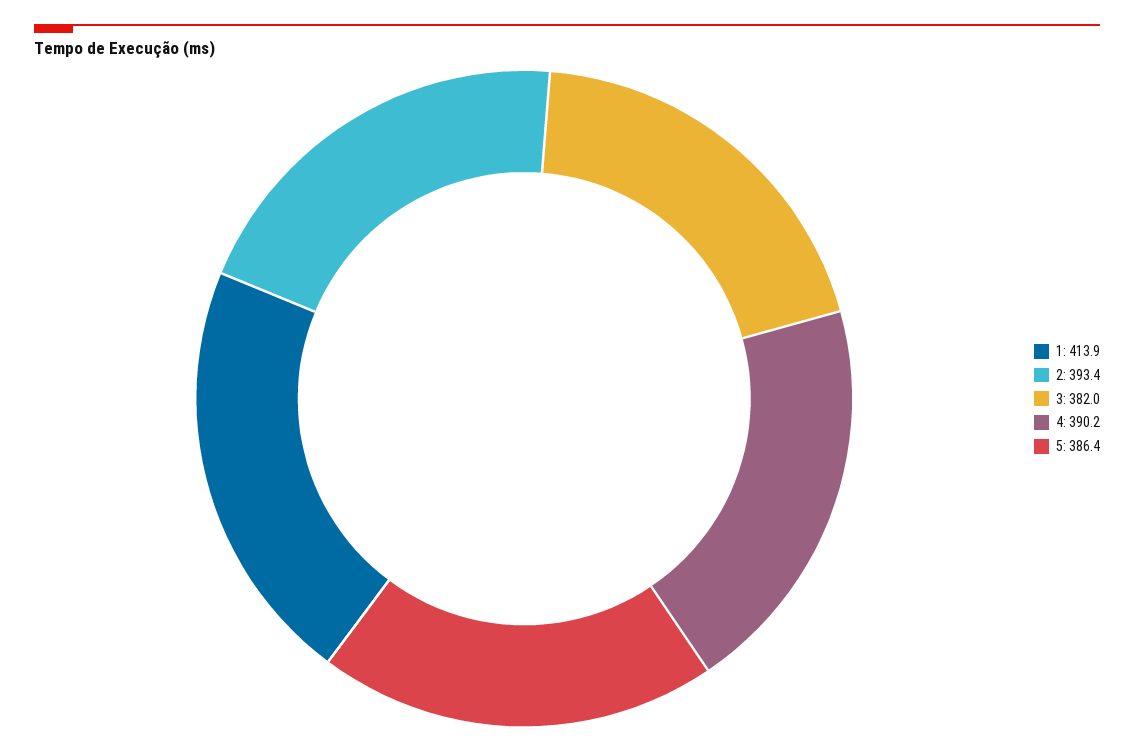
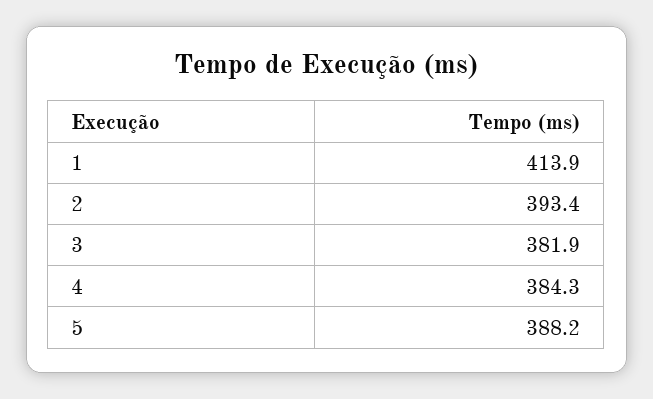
3: 382 -> 381.9
4: 390.2 -> 384.3
5: 386.4 -> 388.2

